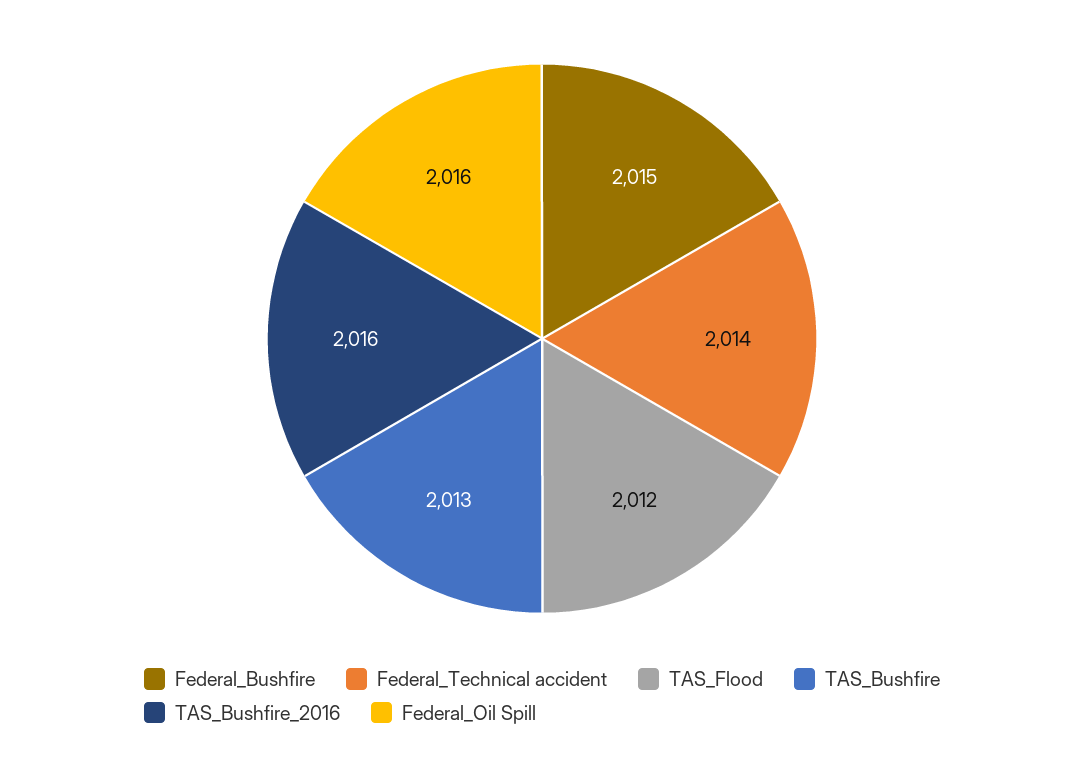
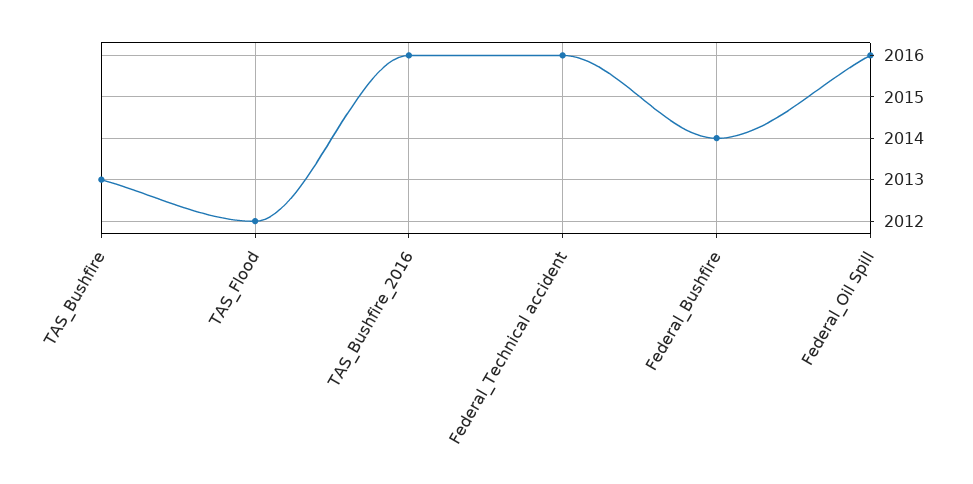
Federal_Bushfire: 2015 -> 2014
Federal_Technical accident: 2014 -> 2016

